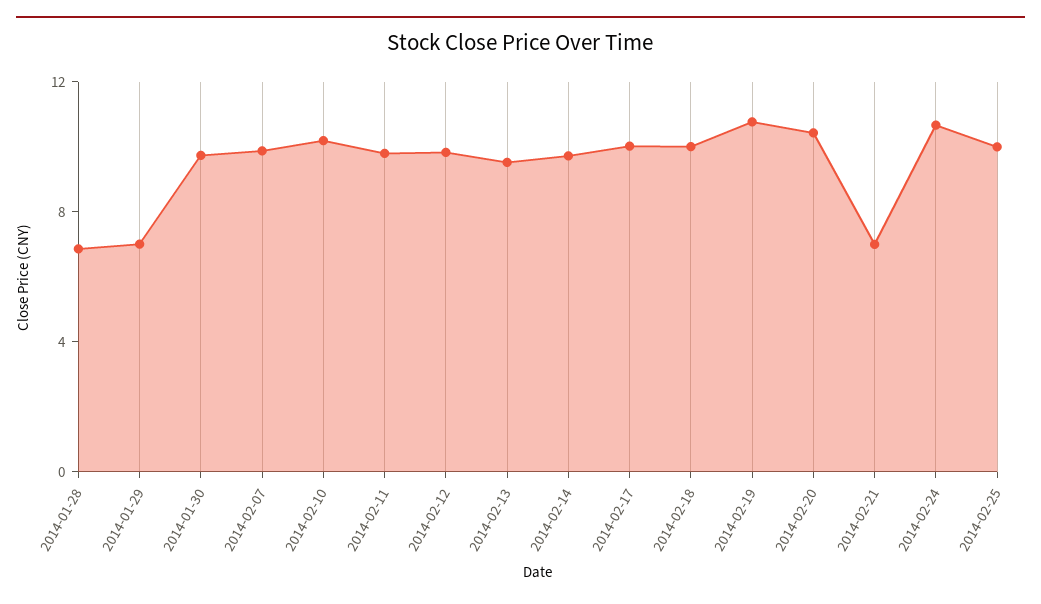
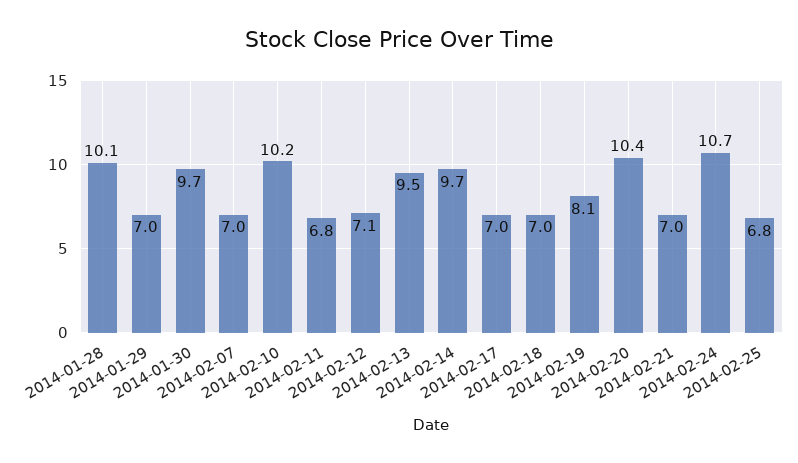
2014-01-28: 7 -> 10.1
2014-02-07: 10 -> 7
2014-02-11: 10 -> 6.8
2014-02-12: 10 -> 7.1
2014-02-17: 10 -> 7
2014-02-18: 10 -> 7
2014-02-19: 11 -> 8.1
2014-02-25: 10 -> 6.8

